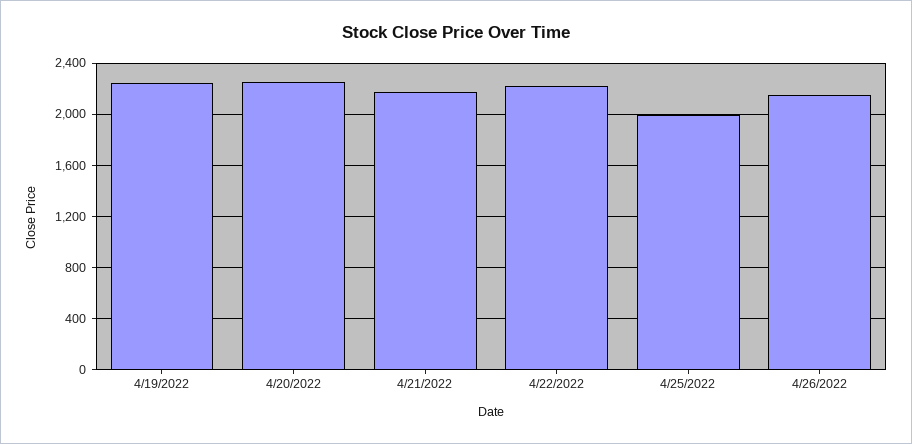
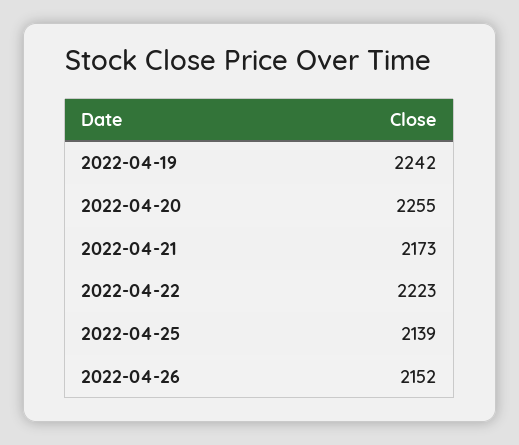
4/25/2022: 2000 -> 2139

